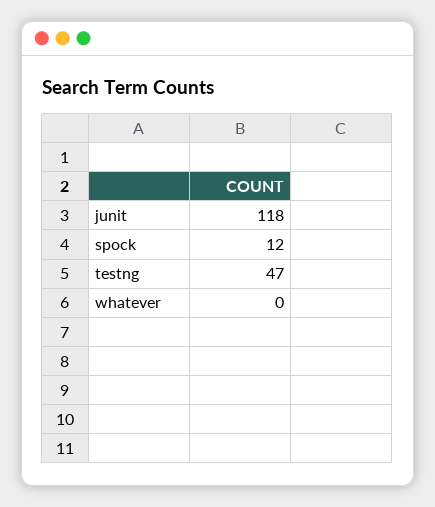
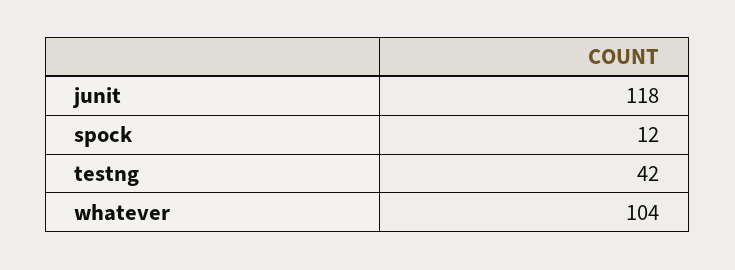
testng: 47 -> 42
whatever: 0 -> 104

